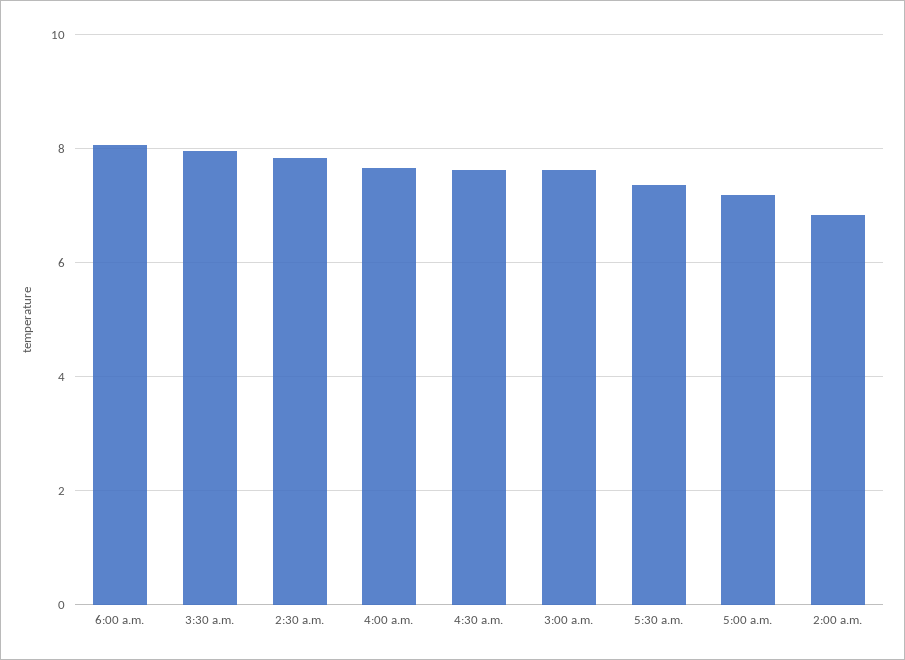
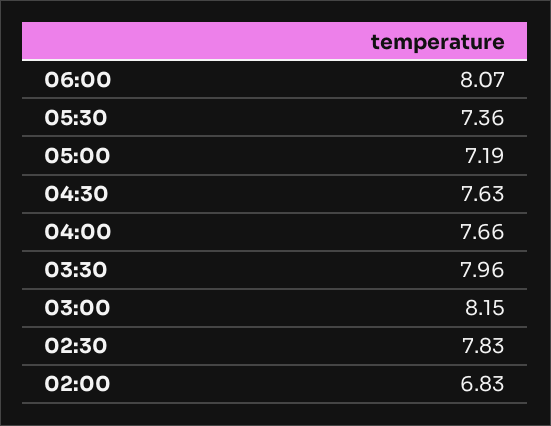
3:00 a.m.: 7.6 -> 8.15

